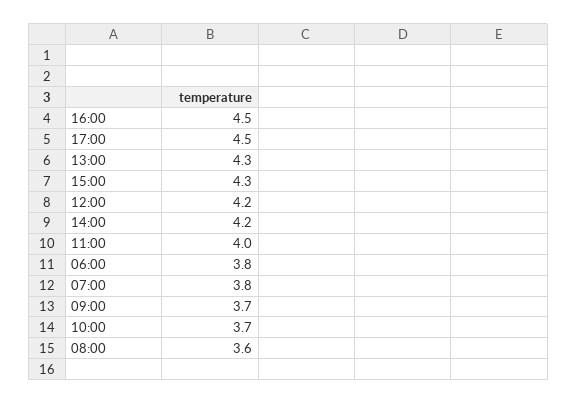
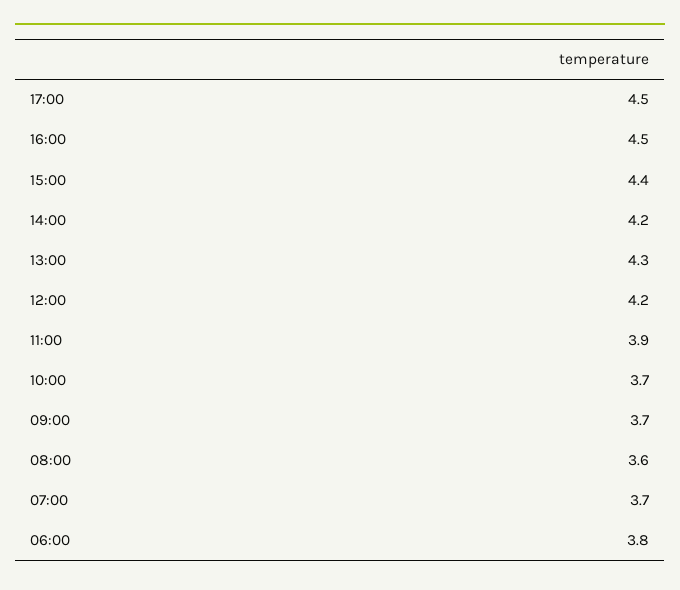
15:00: 4.3 -> 4.4
11:00: 4 -> 3.9
07:00: 3.8 -> 3.7

